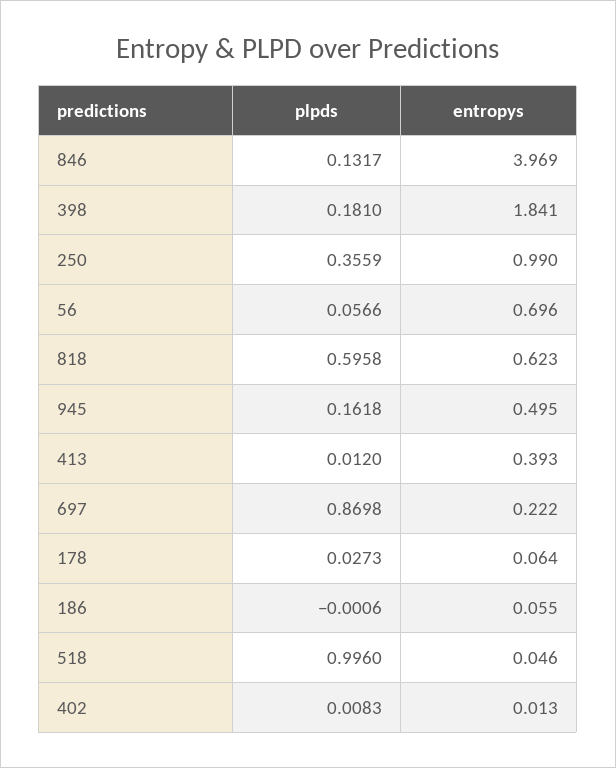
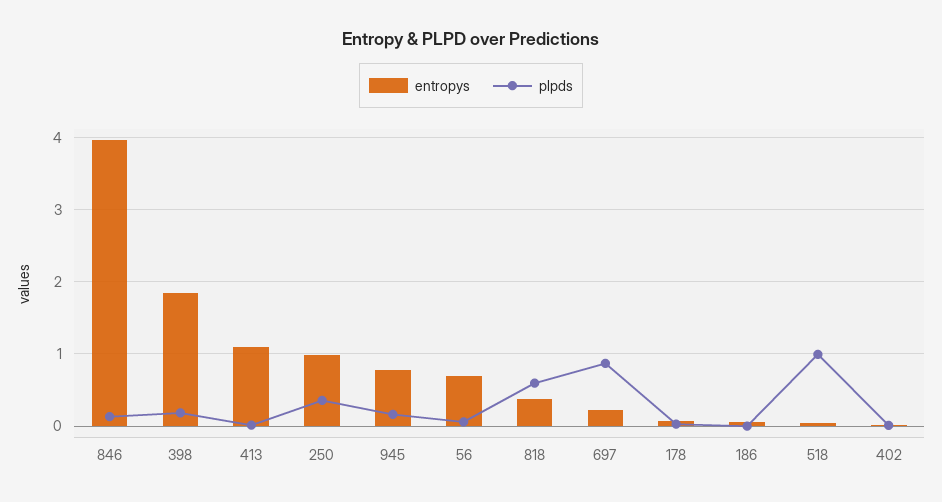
entropys, 818: 0.623 -> 0.4
entropys, 945: 0.495 -> 0.8
entropys, 413: 0.393 -> 1.1

